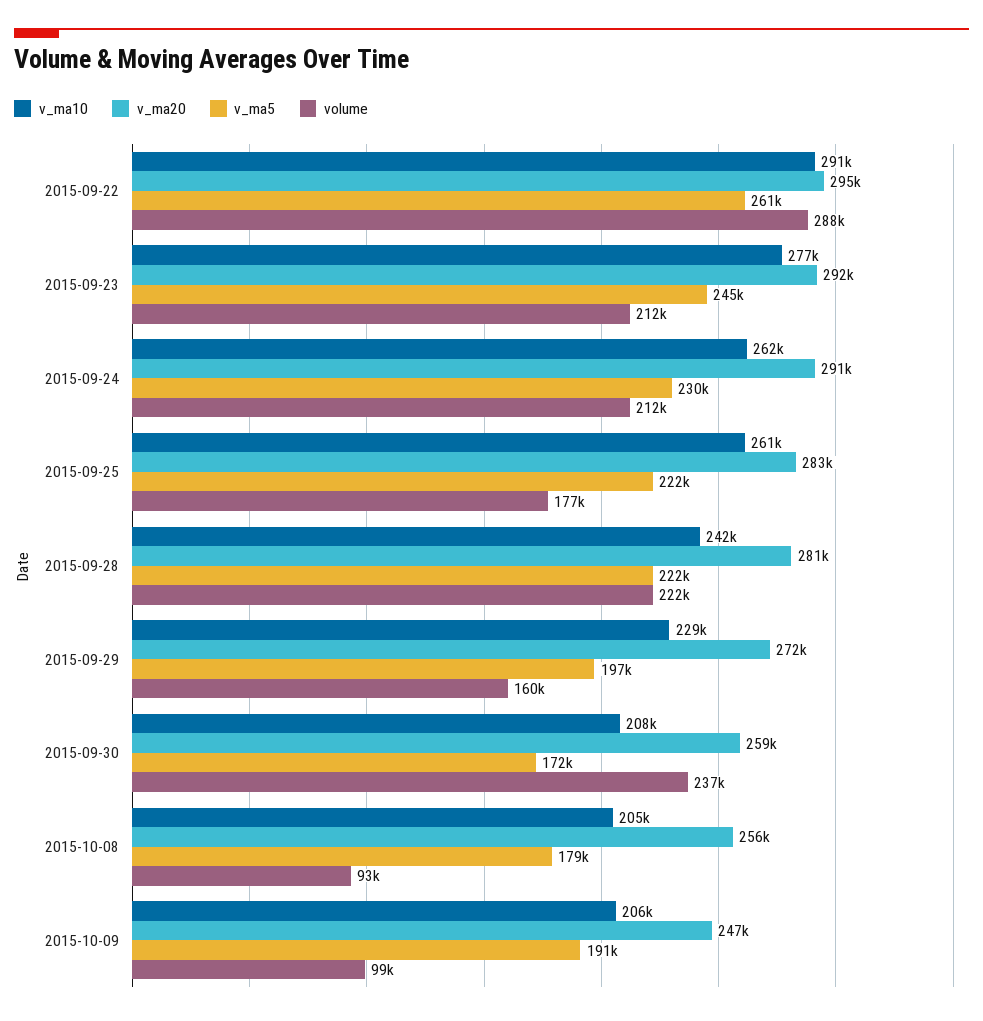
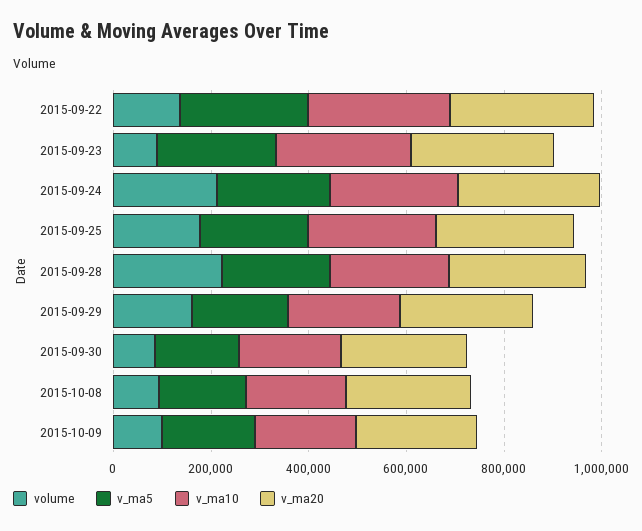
volume, 2015-09-22: 288000 -> 150000
volume, 2015-09-23: 212000 -> 100000
volume, 2015-09-30: 237000 -> 100000

